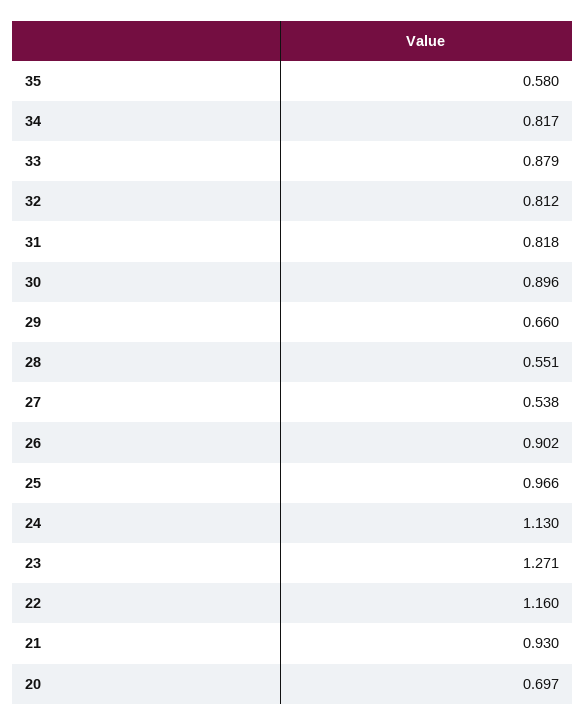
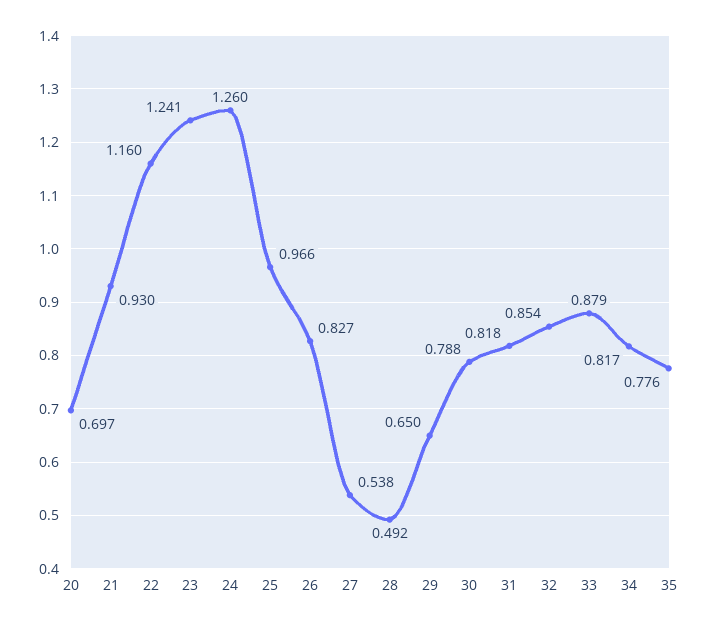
35: 0.58 -> 0.776
32: 0.812 -> 0.854
30: 0.896 -> 0.788
29: 0.66 -> 0.65
28: 0.551 -> 0.492
26: 0.902 -> 0.827
24: 1.13 -> 1.26
23: 1.271 -> 1.241

